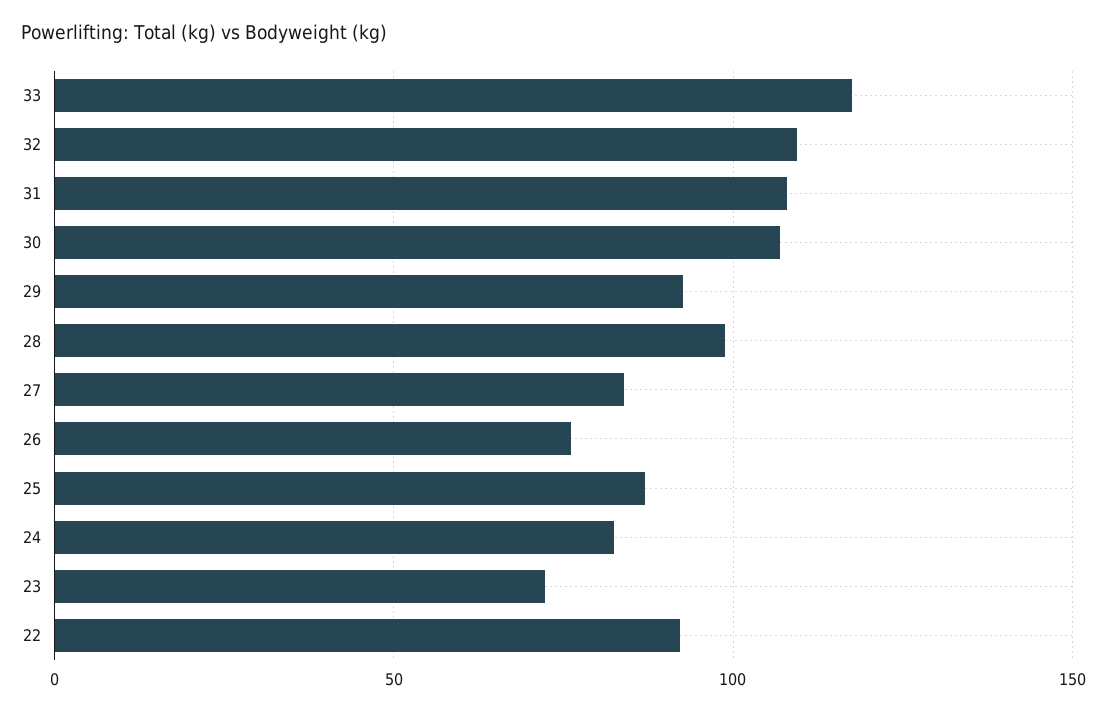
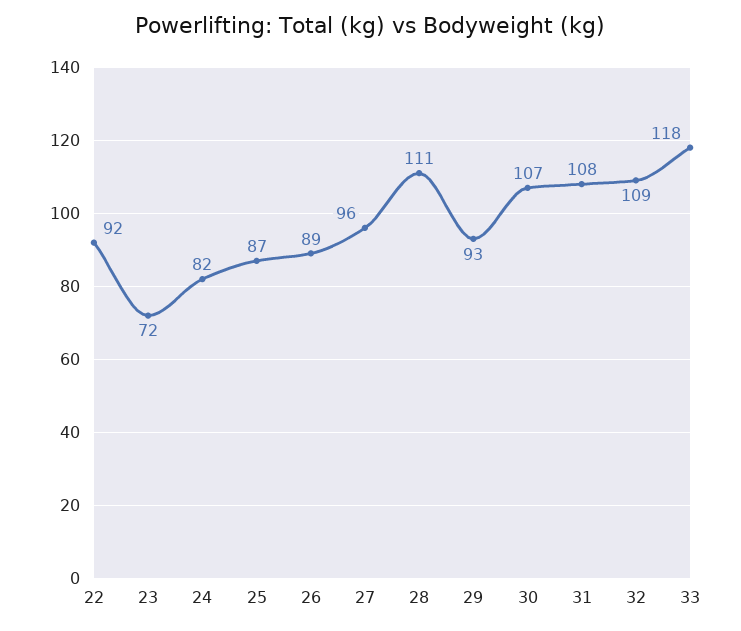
28: 100 -> 111
27: 85 -> 96
26: 75 -> 89

